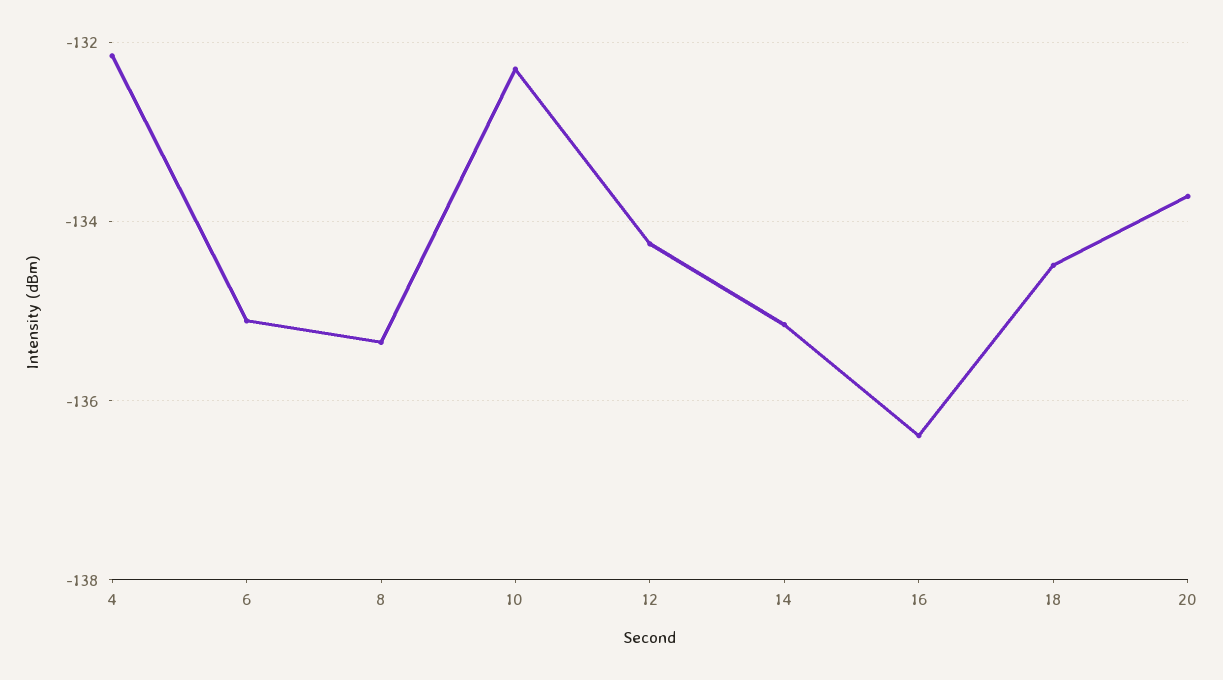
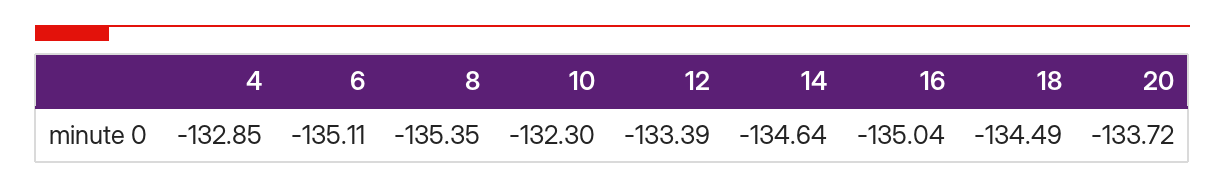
4: -132.2 -> -132.85
12: -134.2 -> -133.39
14: -135.2 -> -134.64
16: -136.4 -> -135.04

